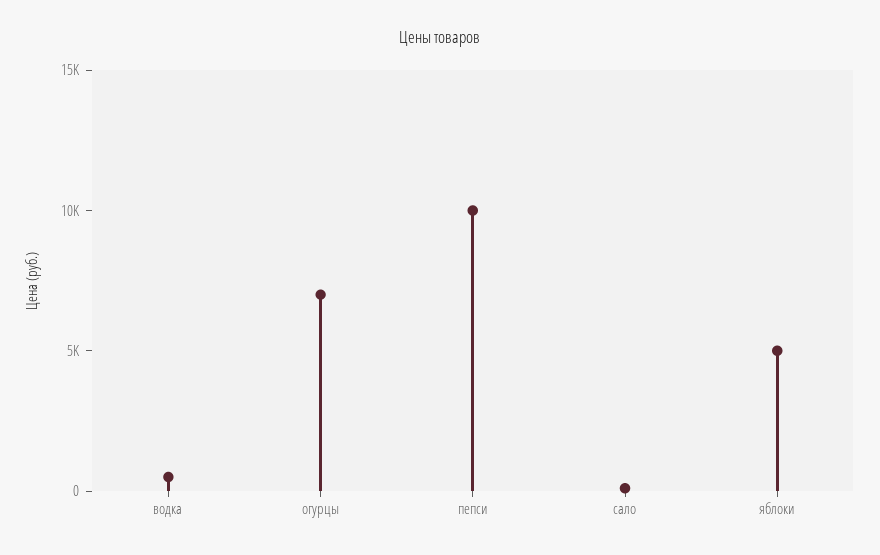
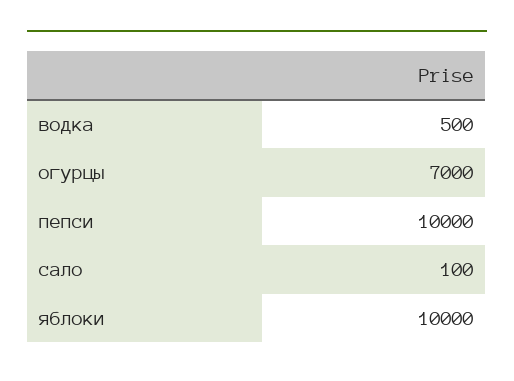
яблоки: 5000 -> 10000

